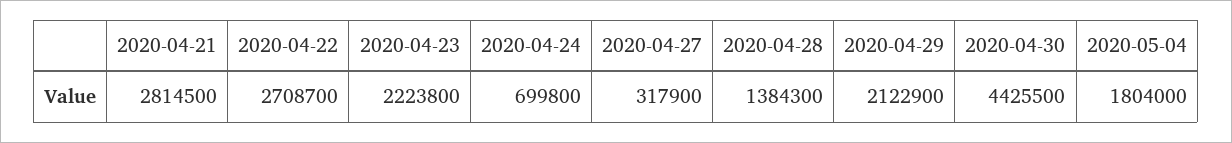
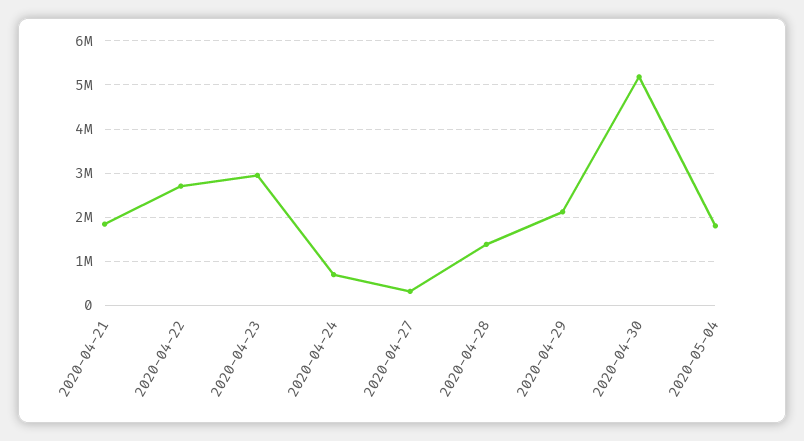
2020-04-21: 2814500 -> 1800000
2020-04-23: 2223800 -> 3000000
2020-04-30: 4425500 -> 5200000

